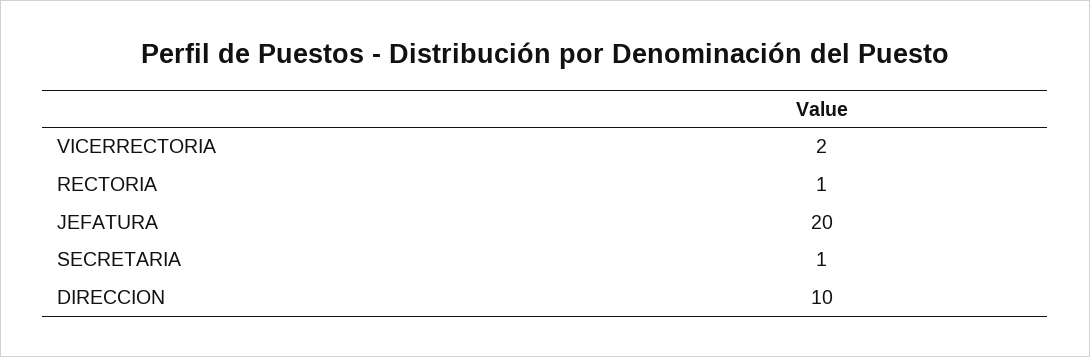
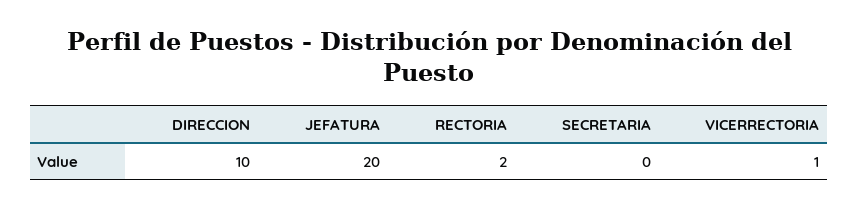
VICERRECTORIA: 2 -> 1
RECTORIA: 1 -> 2
SECRETARIA: 1 -> 0

